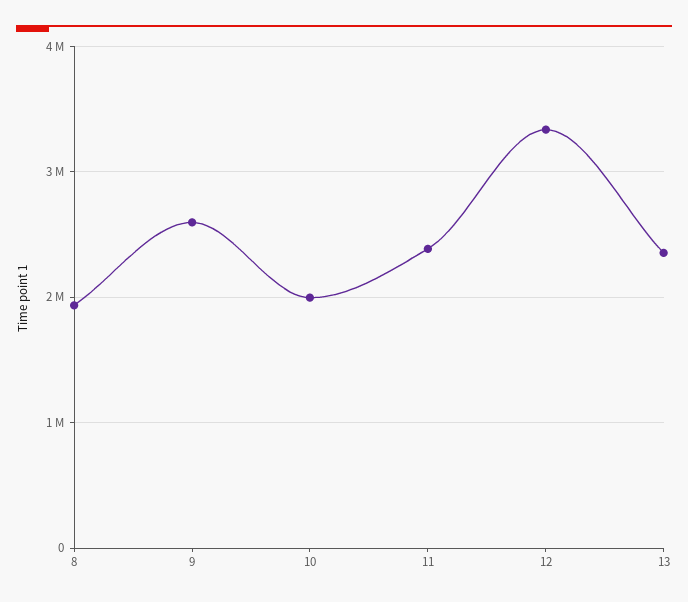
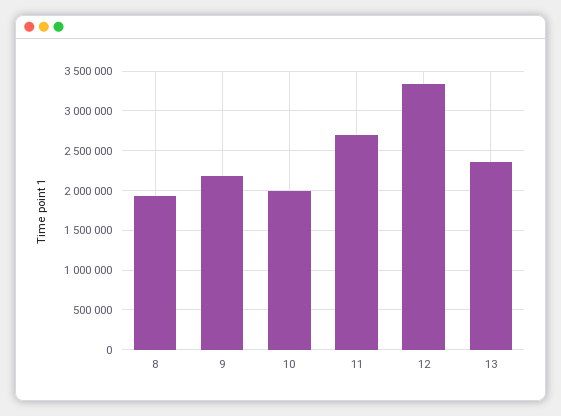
9: 2600000 -> 2200000
11: 2400000 -> 2700000

